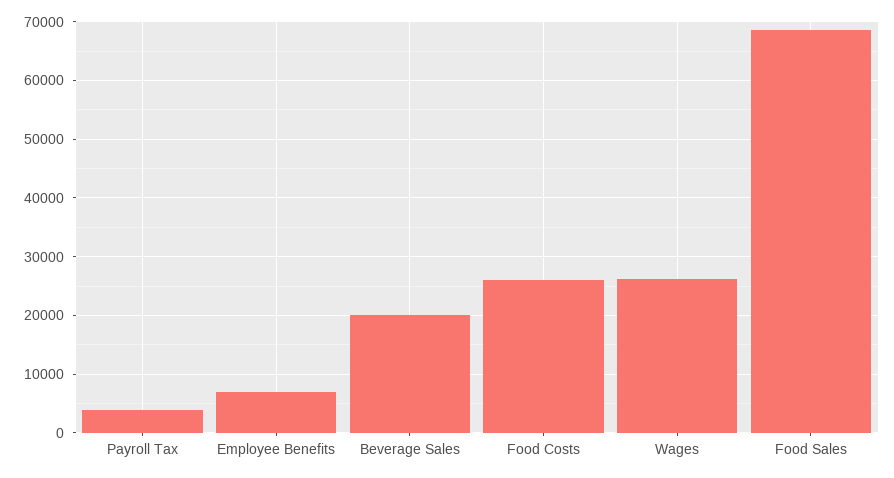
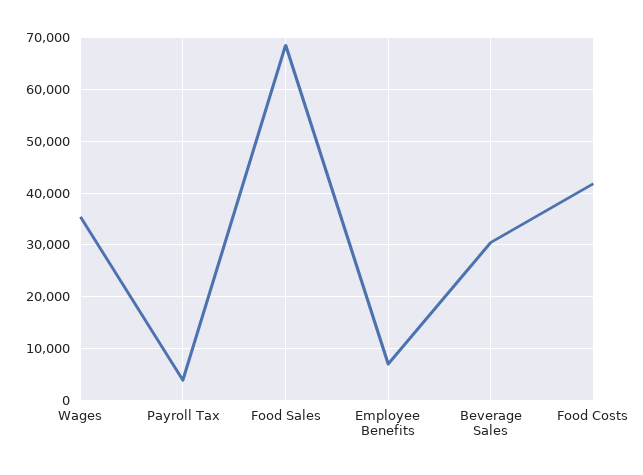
Beverage Sales: 20000 -> 30000
Food Costs: 26000 -> 42000
Wages: 26000 -> 36000

